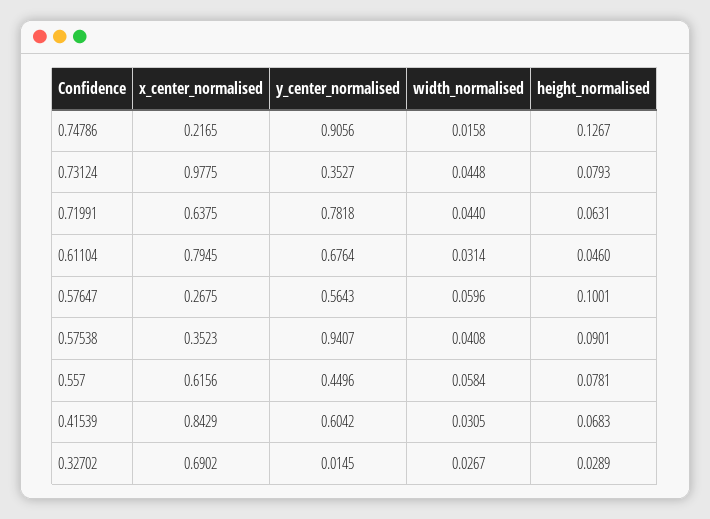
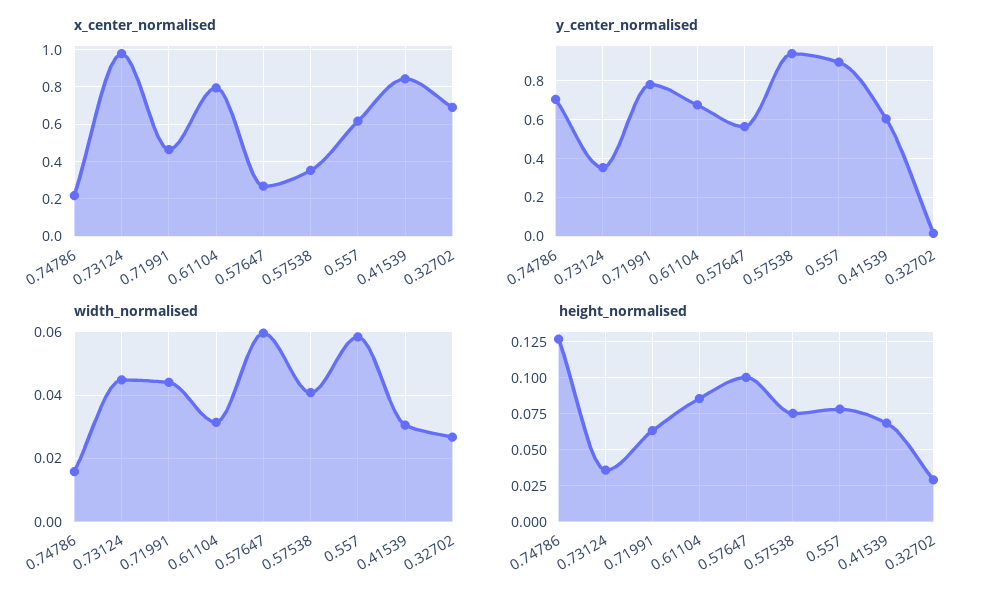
y_center_normalised, 0.74786: 0.9056 -> 0.7
height_normalised, 0.73124: 0.0793 -> 0.035
x_center_normalised, 0.71991: 0.6375 -> 0.45
height_normalised, 0.61104: 0.046 -> 0.085
height_normalised, 0.57538: 0.0901 -> 0.075
y_center_normalised, 0.557: 0.4496 -> 0.9

